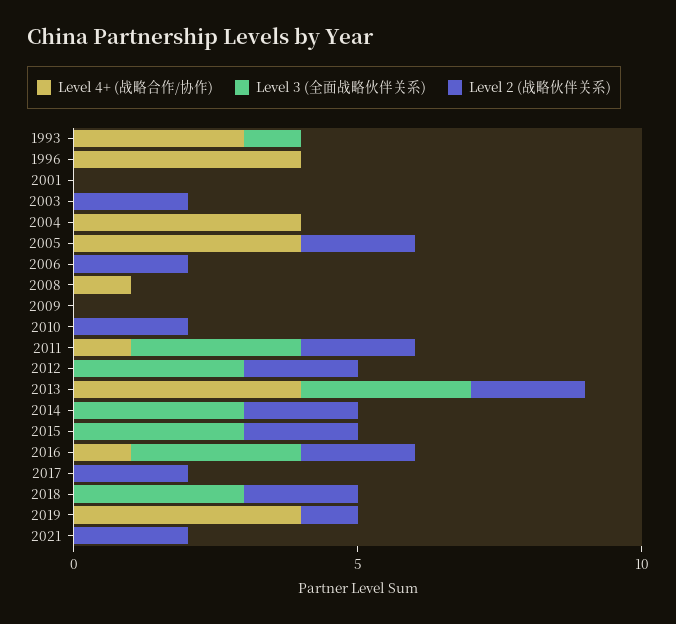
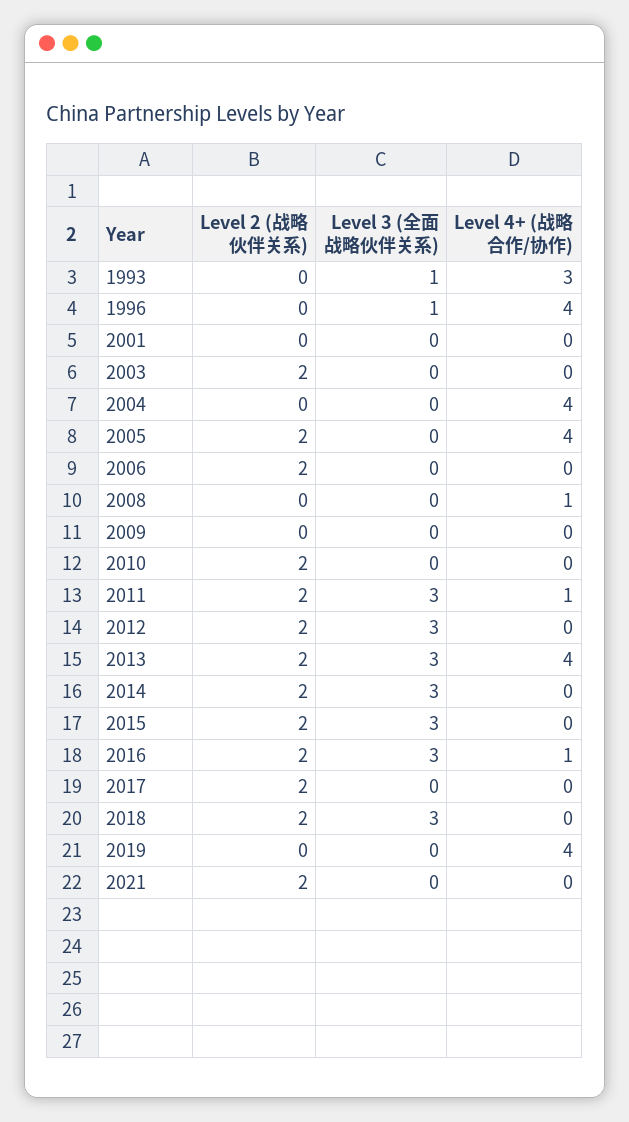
Level 3 (全面战略伙伴关系), 1996: 0 -> 1
Level 2 (战略伙伴关系), 2019: 1 -> 0

